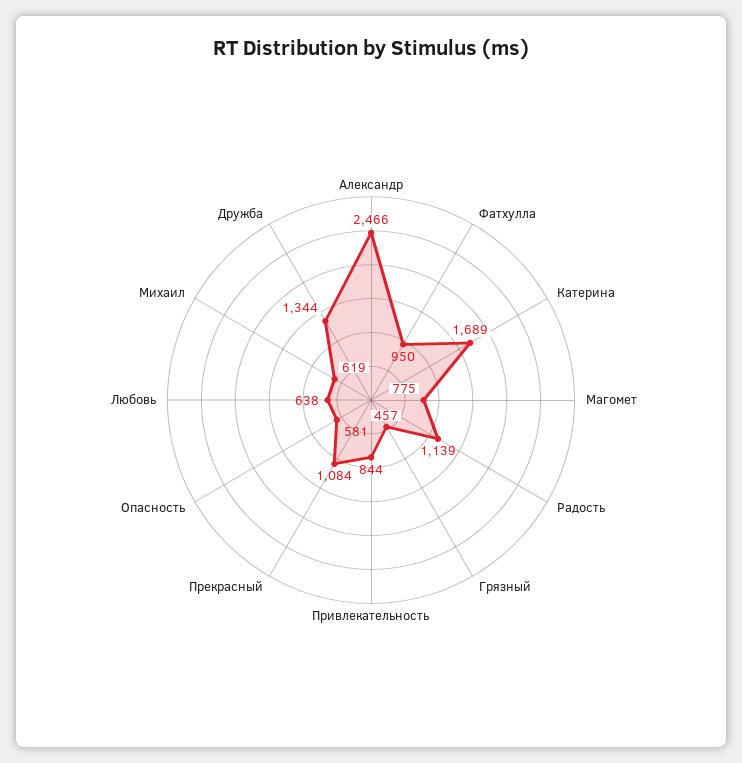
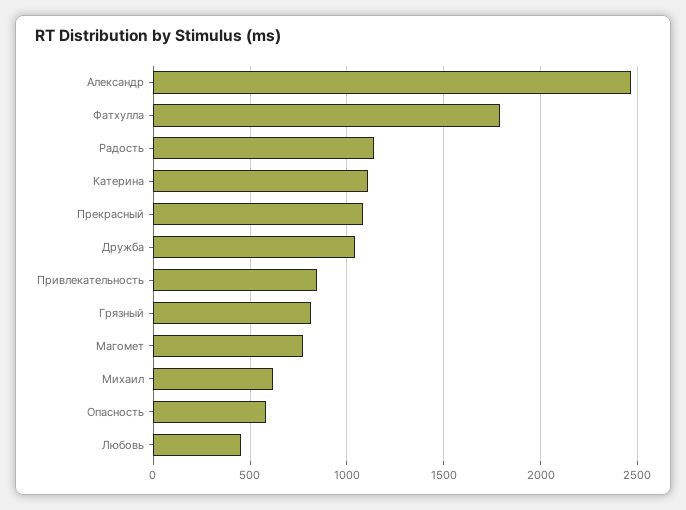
Фатхулла: 950 -> 1800
Катерина: 1689 -> 1100
Грязный: 457 -> 800
Любовь: 638 -> 450
Дружба: 1344 -> 1050

